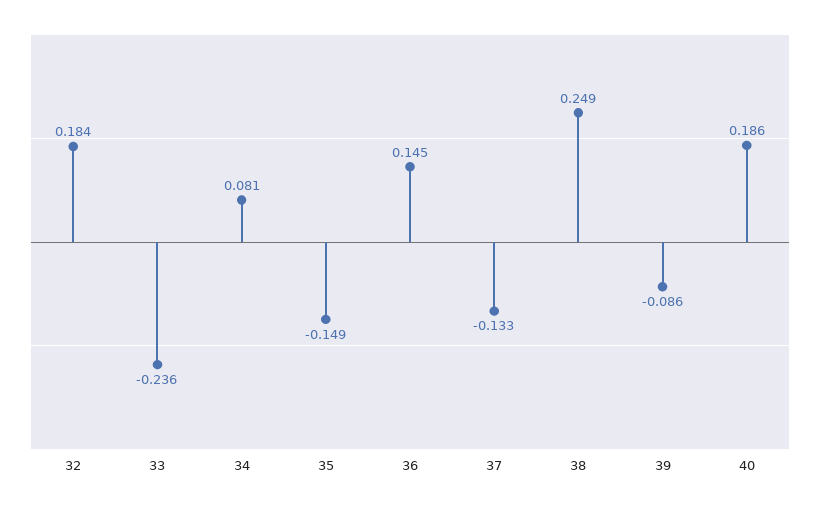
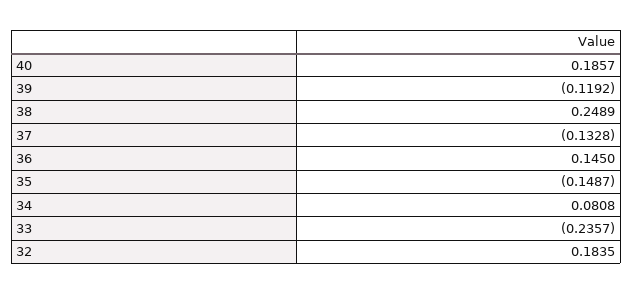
39: -0.086 -> -0.1192

